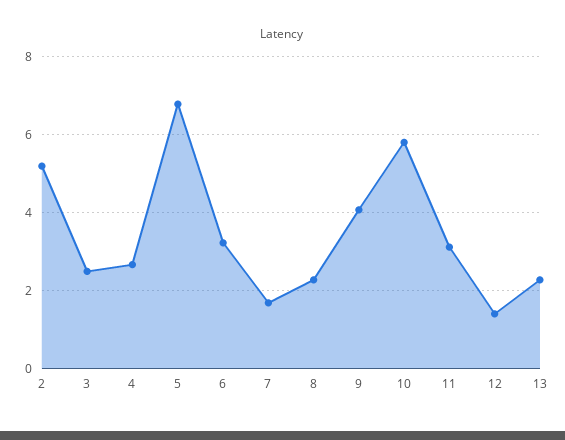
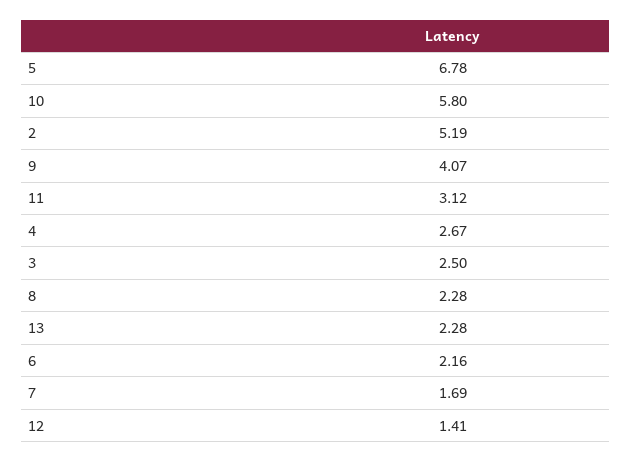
6: 3.2 -> 2.16

